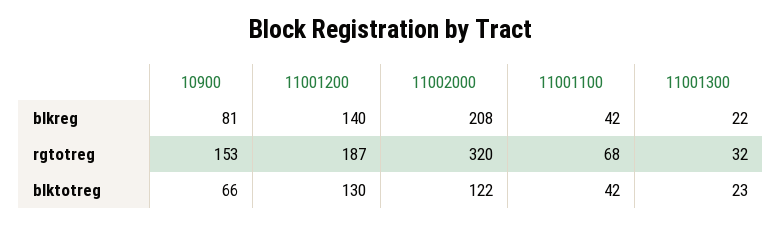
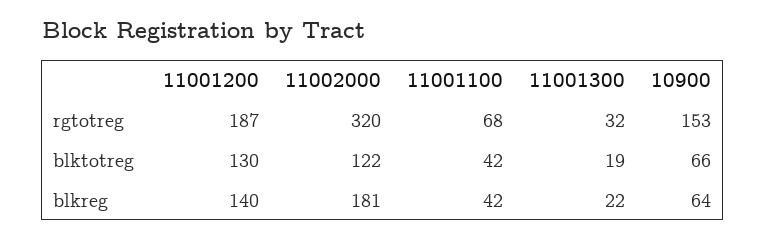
10900, blkreg: 81 -> 64
11002000, blkreg: 208 -> 181
11001300, blktotreg: 23 -> 19

